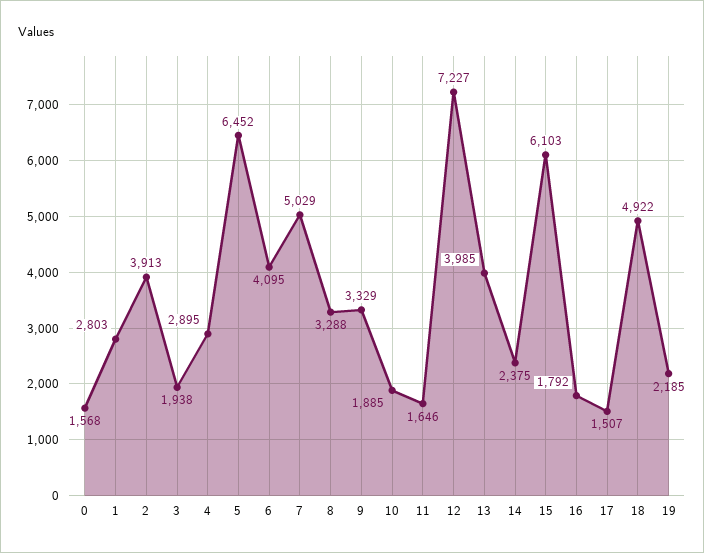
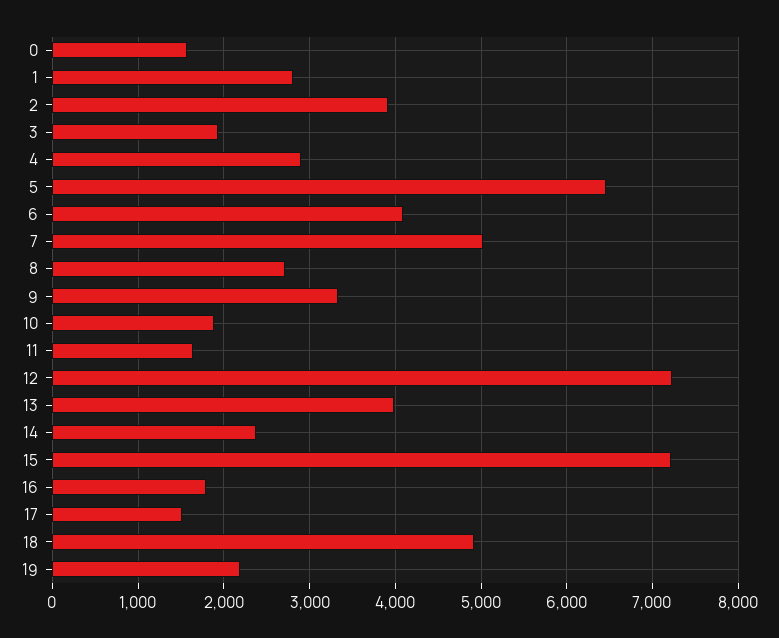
8: 3288 -> 2700
15: 6103 -> 7200

